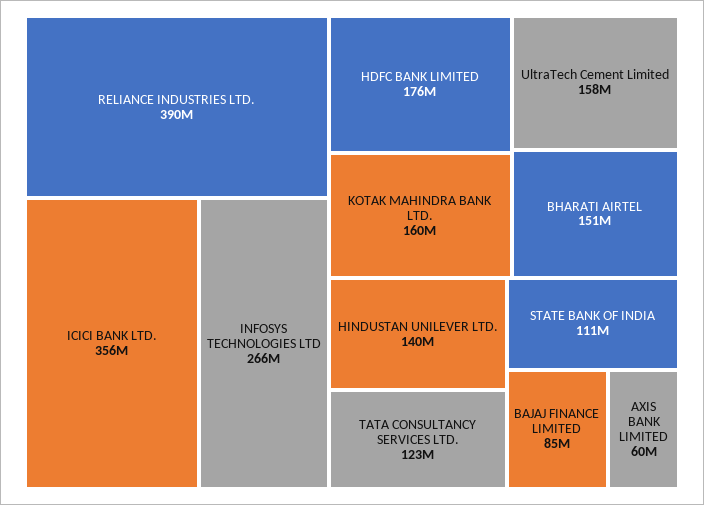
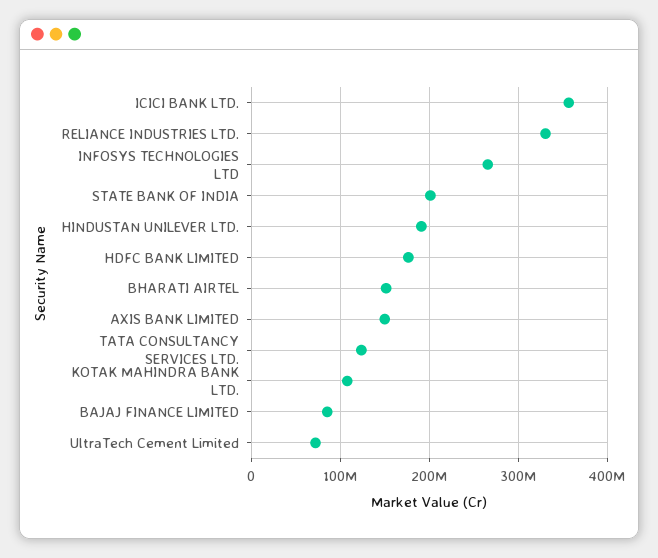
RELIANCE INDUSTRIES LTD.: 390000000 -> 330000000
KOTAK MAHINDRA BANK LTD.: 160000000 -> 110000000
UltraTech Cement Limited: 158000000 -> 70000000
HINDUSTAN UNILEVER LTD.: 140000000 -> 190000000
STATE BANK OF INDIA: 111000000 -> 200000000
AXIS BANK LIMITED: 60000000 -> 150000000

